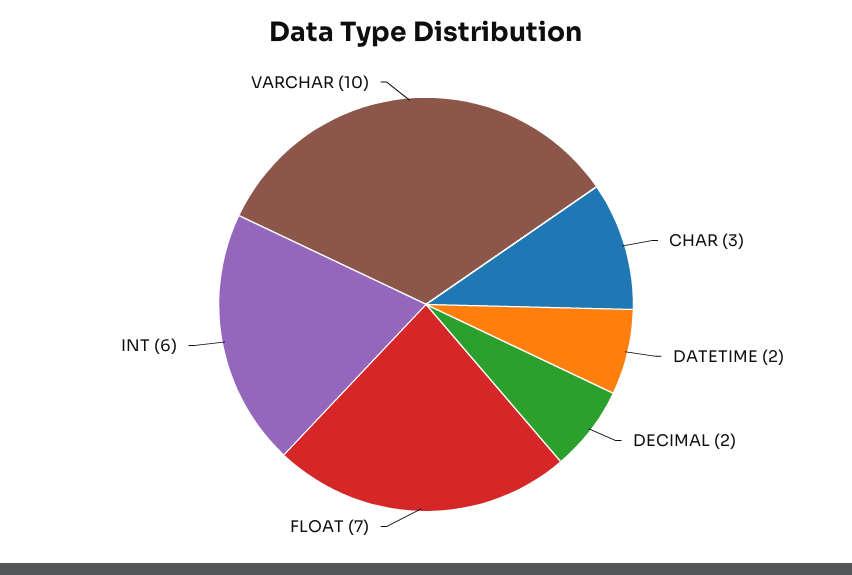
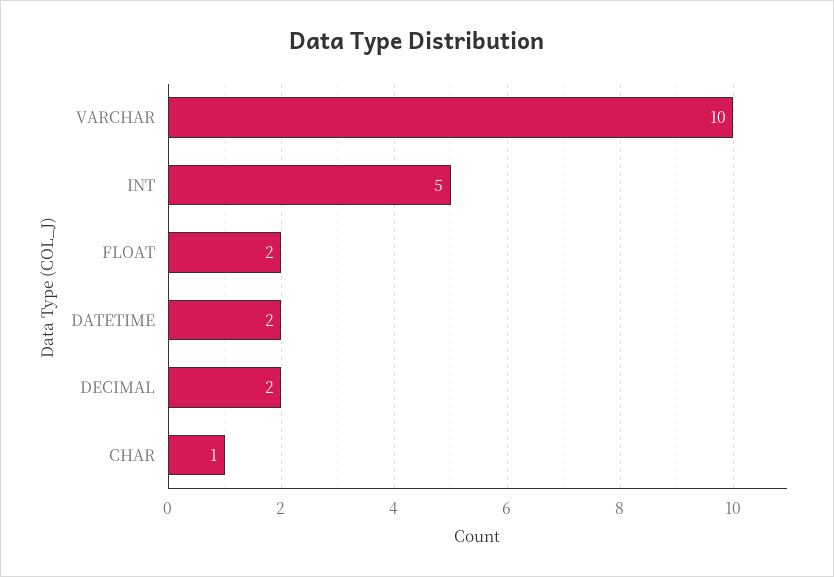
CHAR: 3 -> 1
FLOAT: 7 -> 2
INT: 6 -> 5

